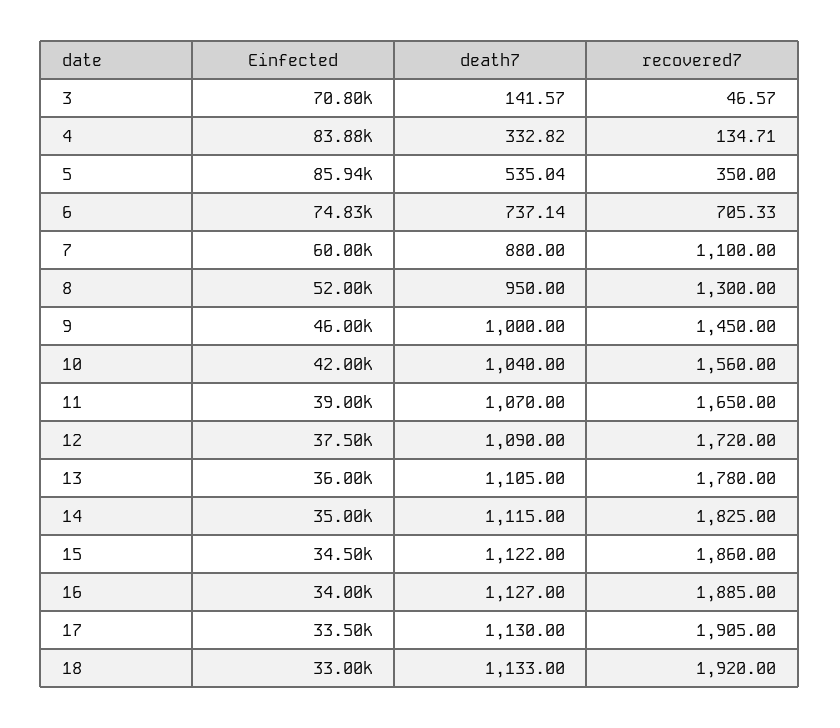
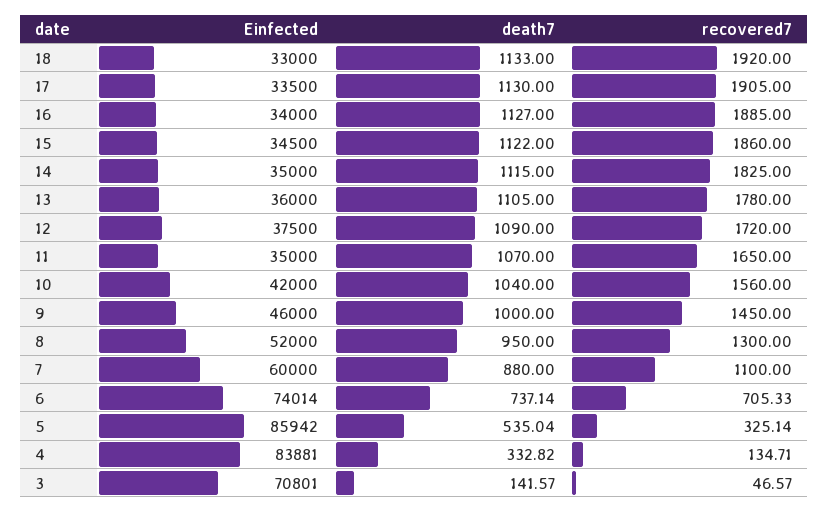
recovered7, 5: 350 -> 325.14
Einfected, 6: 74830 -> 74014
Einfected, 11: 39000 -> 35000

